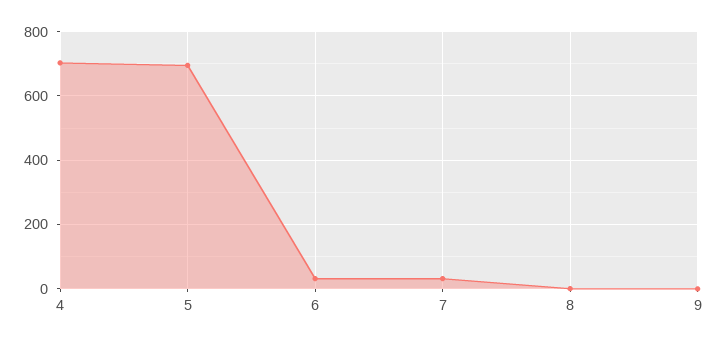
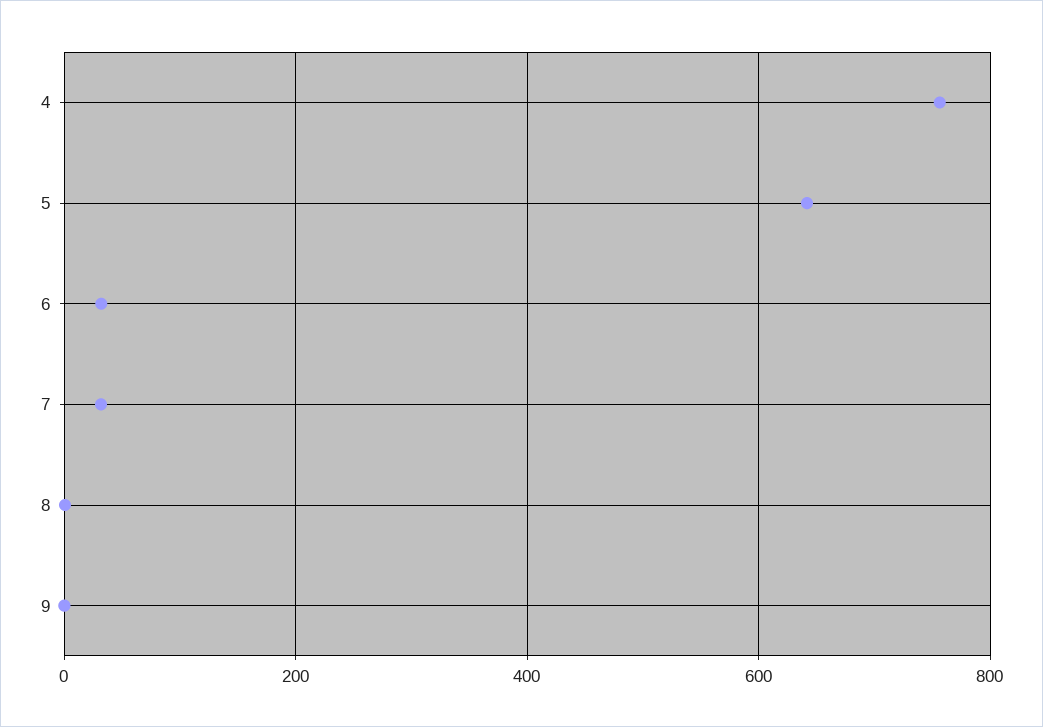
4: 700 -> 760
5: 700 -> 640

